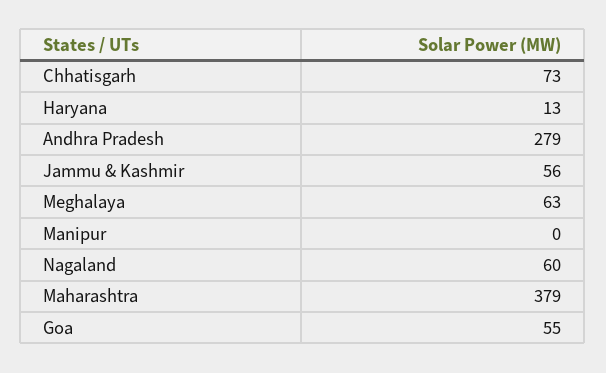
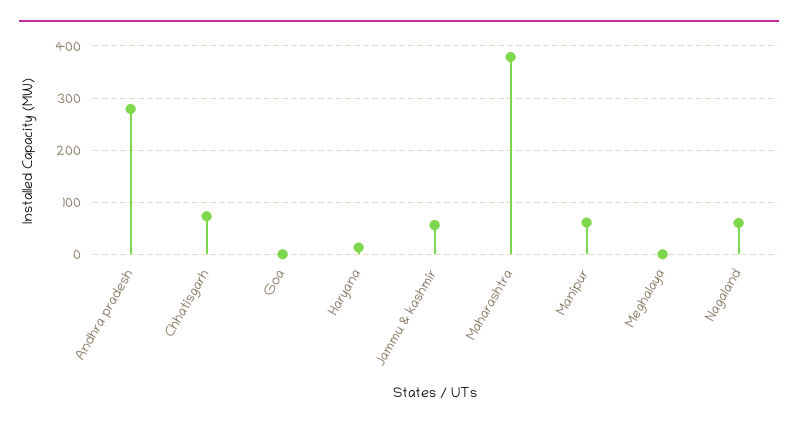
Meghalaya: 63 -> 0
Manipur: 0 -> 60
Goa: 55 -> 0

